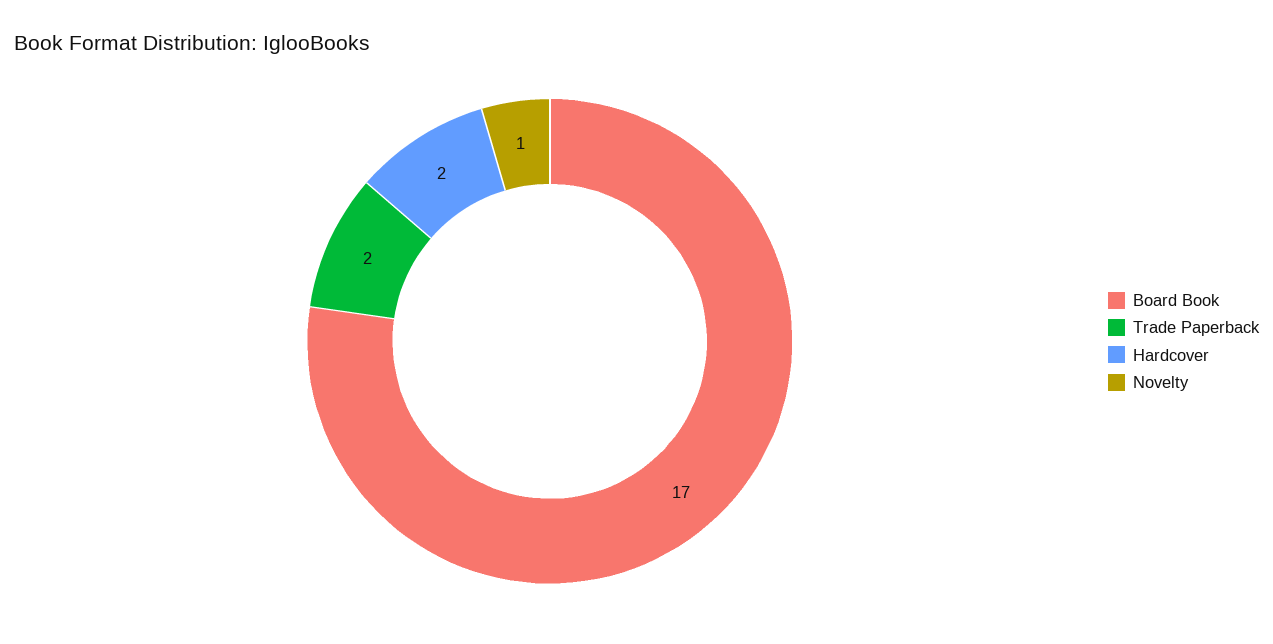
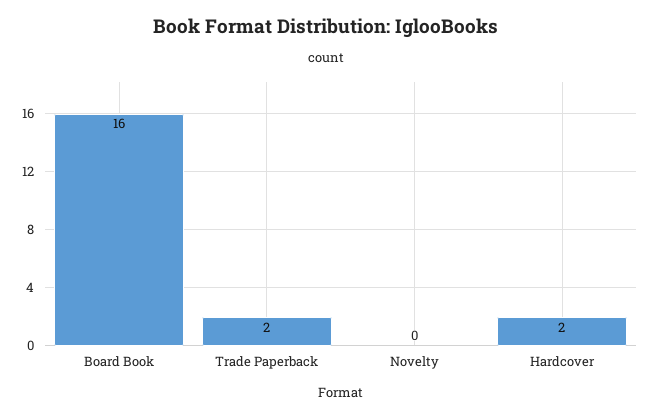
Board Book: 17 -> 16
Novelty: 1 -> 0

